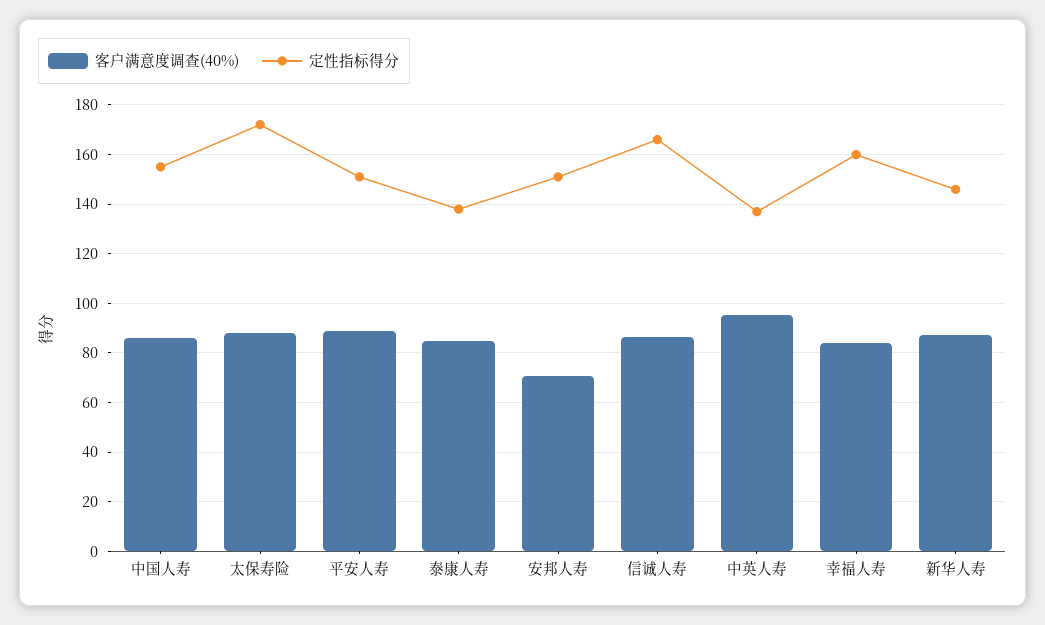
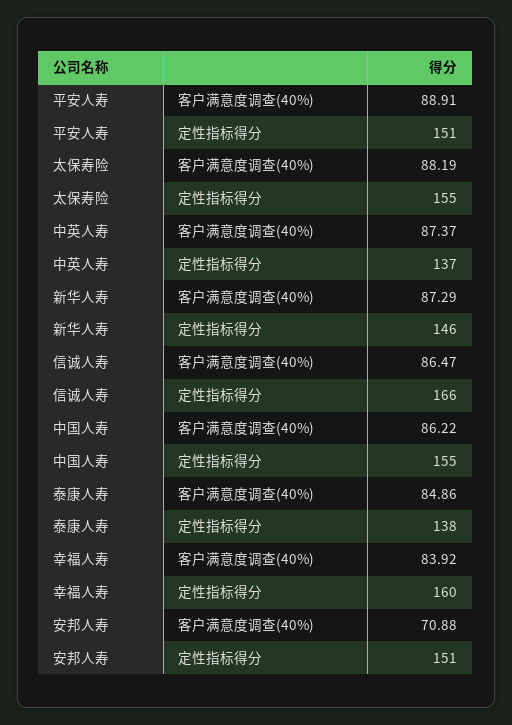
定性指标得分, 太保寿险: 172.5 -> 155
客户满意度调查(40%), 中英人寿: 95 -> 87.37

